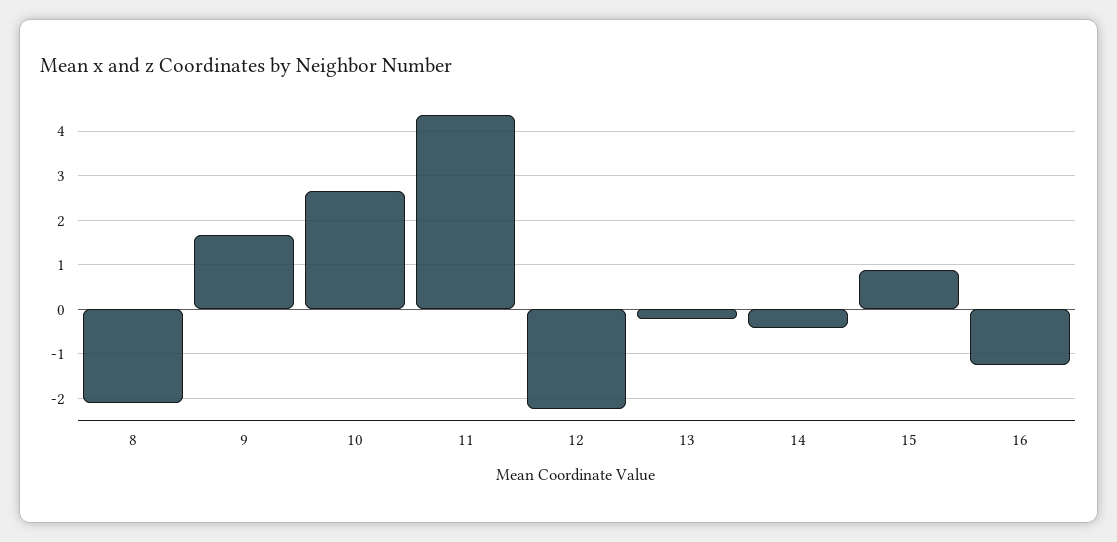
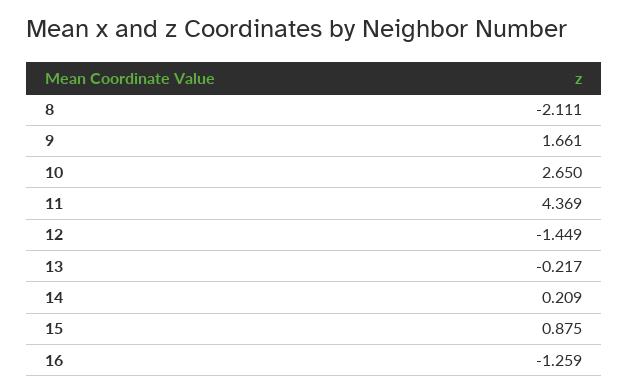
12: -2.2 -> -1.449
14: -0.4 -> 0.209

